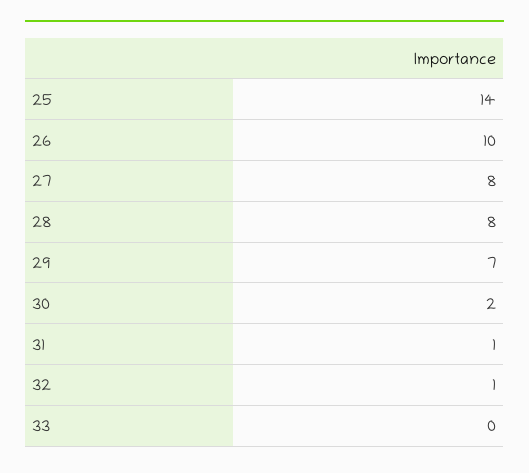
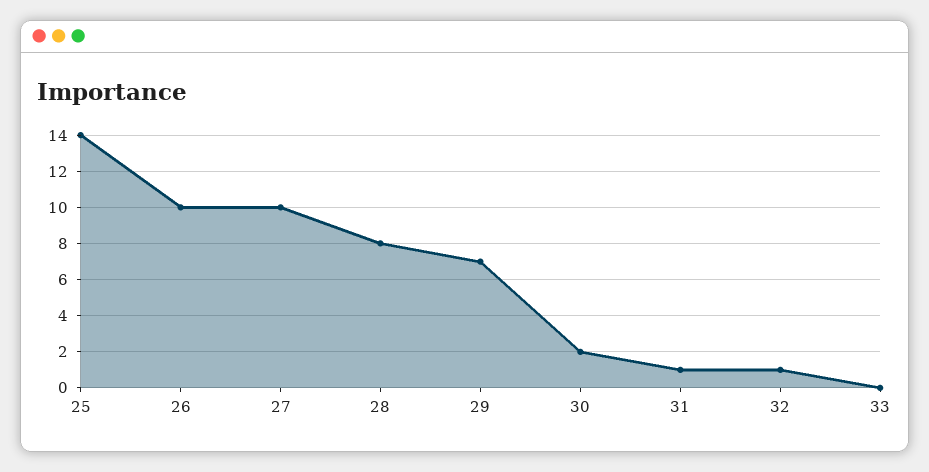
27: 8 -> 10

